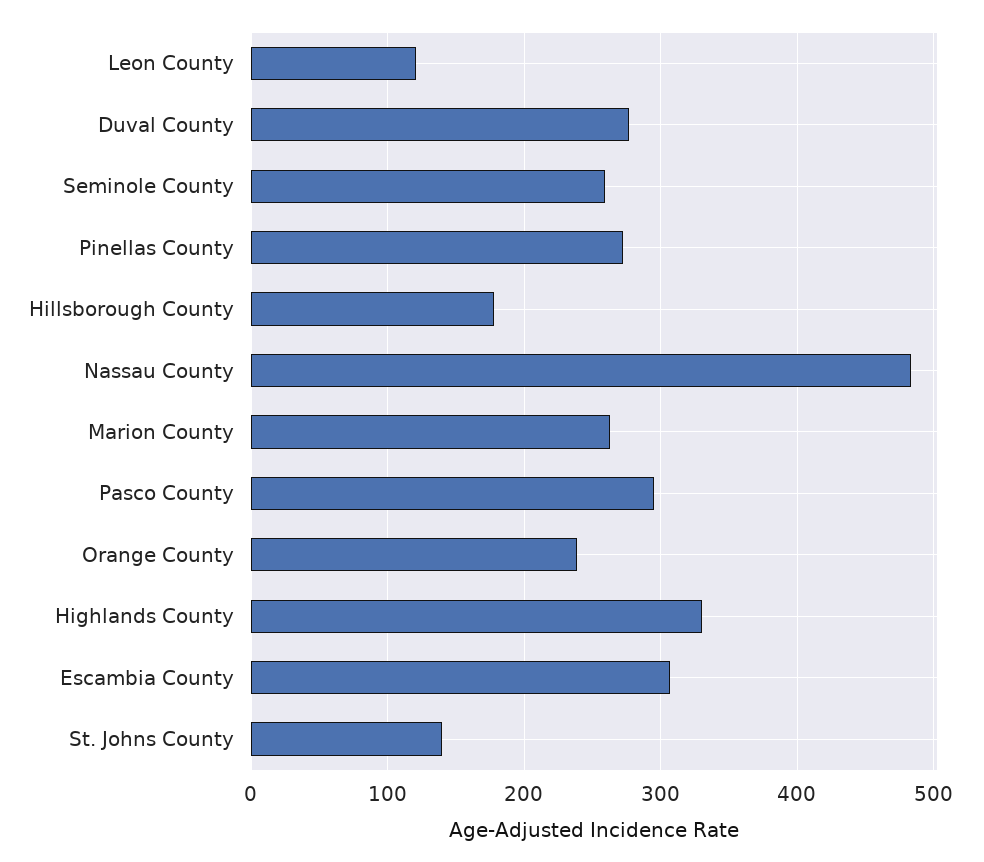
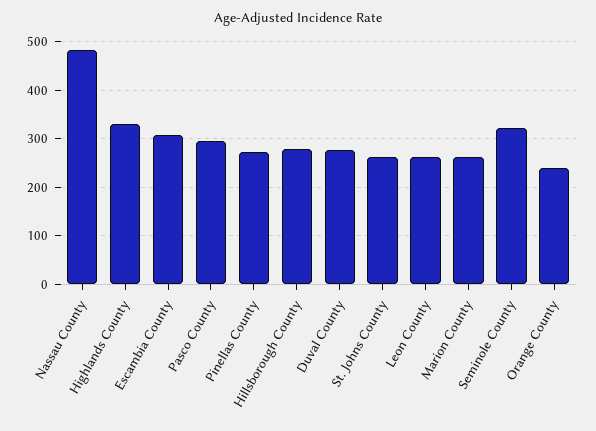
Leon County: 120 -> 260
Seminole County: 260 -> 320
Hillsborough County: 180 -> 280
St. Johns County: 140 -> 260

